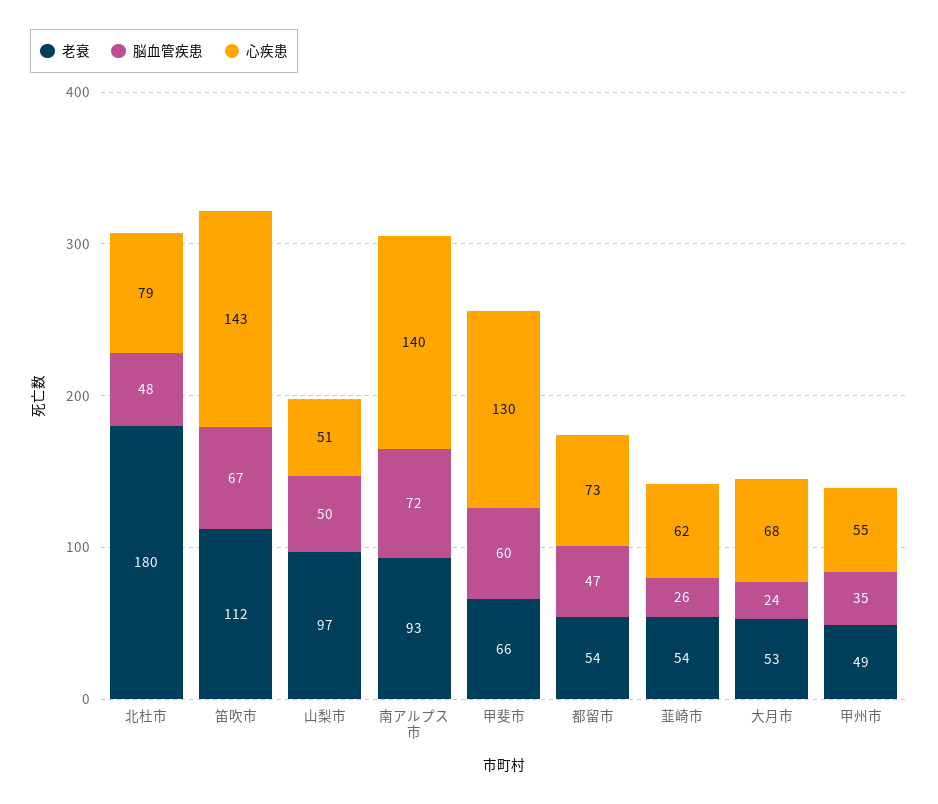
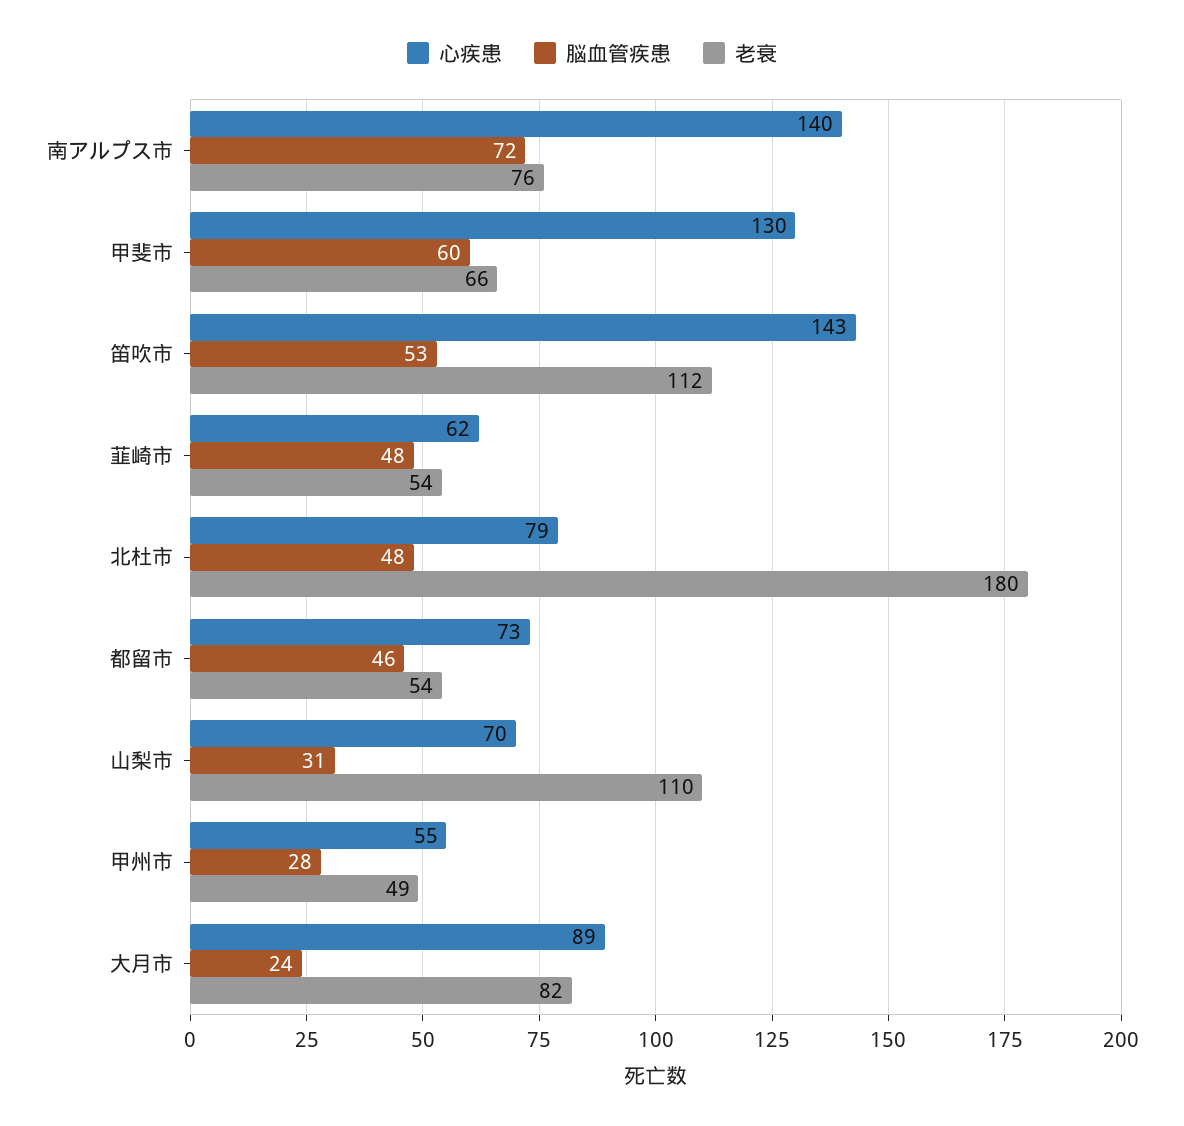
脳血管疾患, 笛吹市: 67 -> 53
老衰, 山梨市: 97 -> 110
脳血管疾患, 山梨市: 50 -> 31
心疾患, 山梨市: 51 -> 70
老衰, 南アルプス市: 93 -> 76
脳血管疾患, 都留市: 47 -> 46
脳血管疾患, 韮崎市: 26 -> 48
老衰, 大月市: 53 -> 82
心疾患, 大月市: 68 -> 89
脳血管疾患, 甲州市: 35 -> 28

